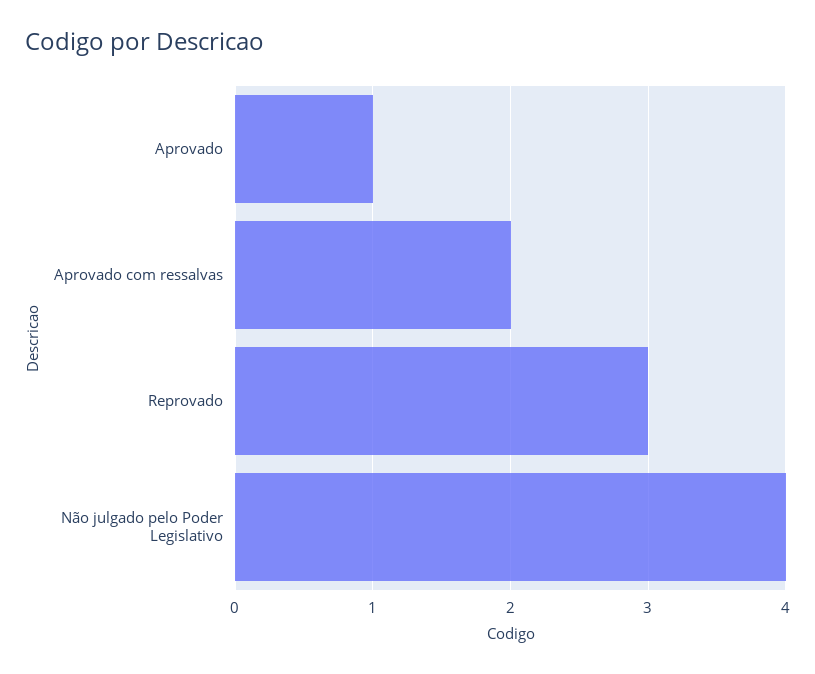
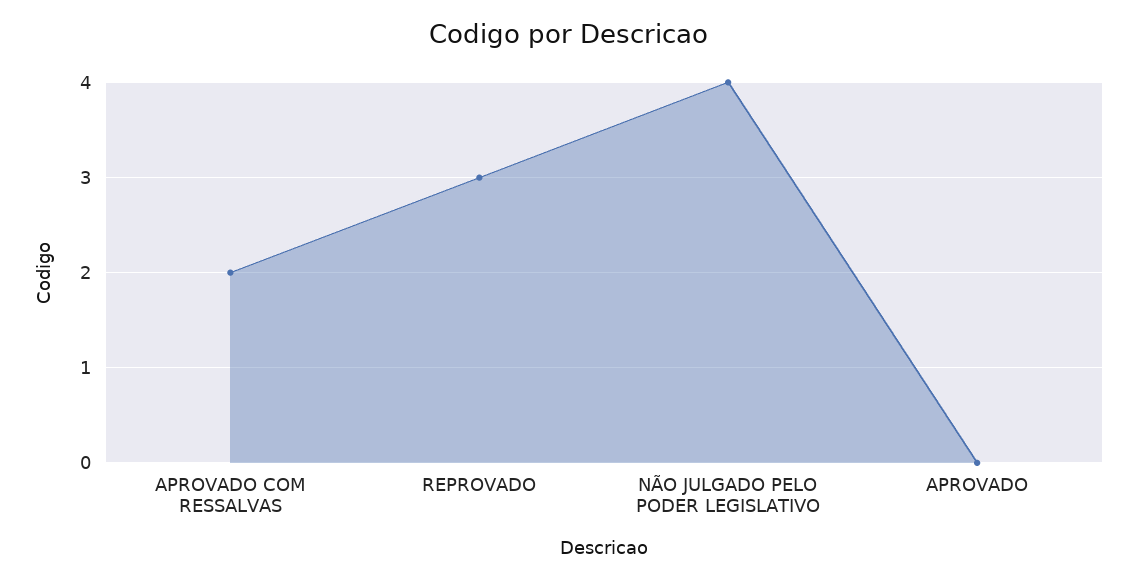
Aprovado: 1 -> 0

